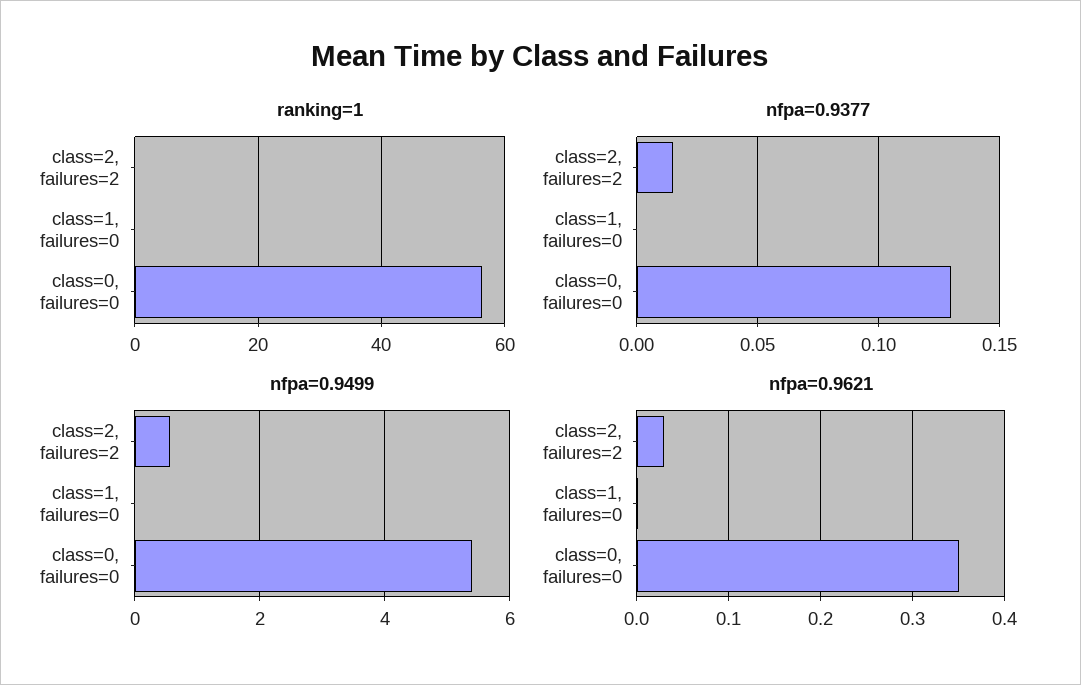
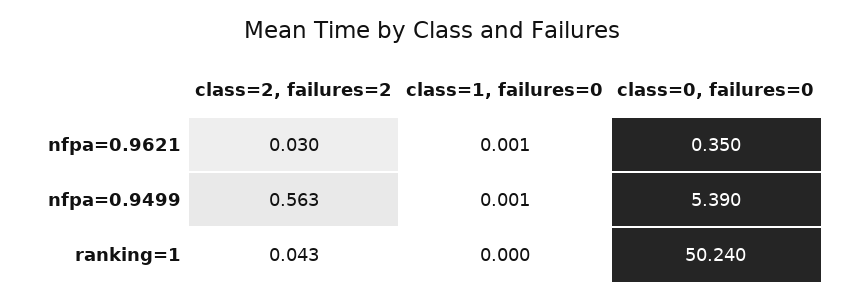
ranking=1, class=0, failures=0: 56 -> 50.24
nfpa=0.9377, class=2, failures=2: 0.015 -> none
nfpa=0.9377, class=1, failures=0: 0 -> none
nfpa=0.9377, class=0, failures=0: 0.13 -> none

